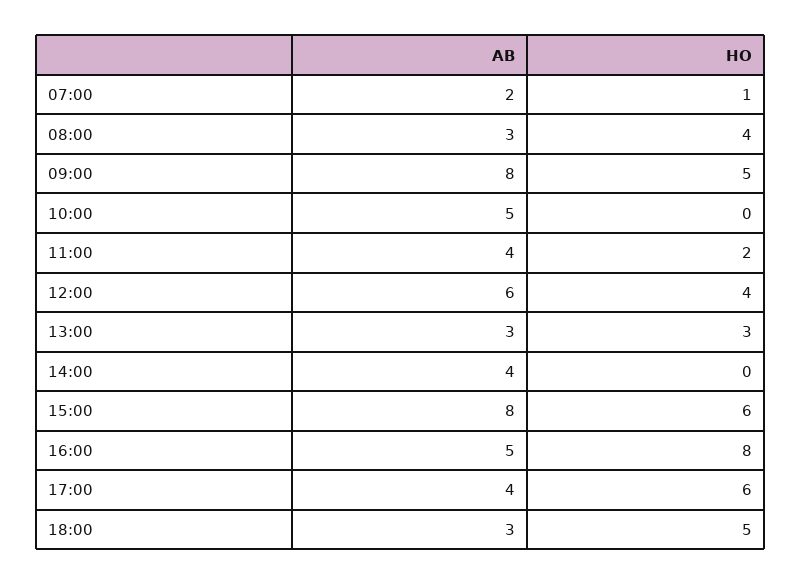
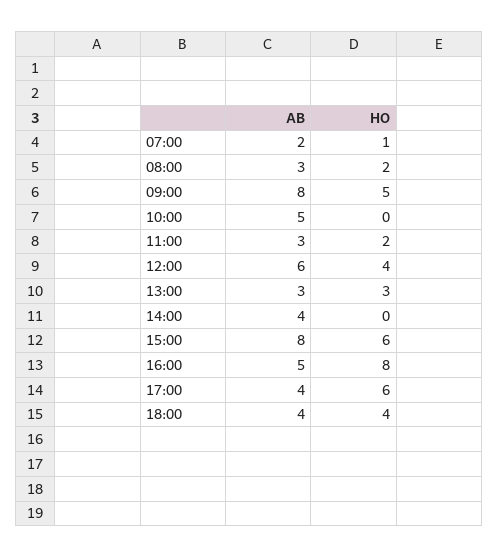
HO, 08:00: 4 -> 2
AB, 11:00: 4 -> 3
AB, 18:00: 3 -> 4
HO, 18:00: 5 -> 4

